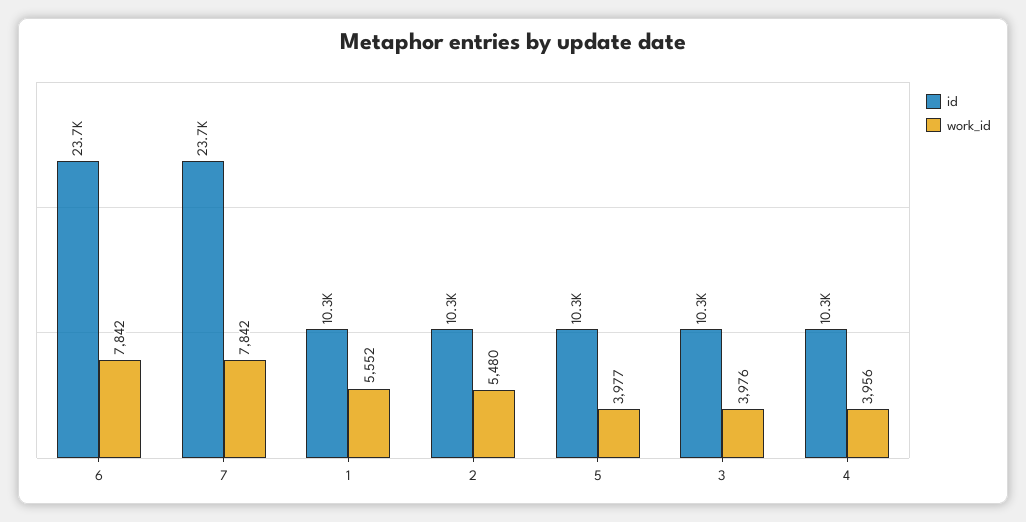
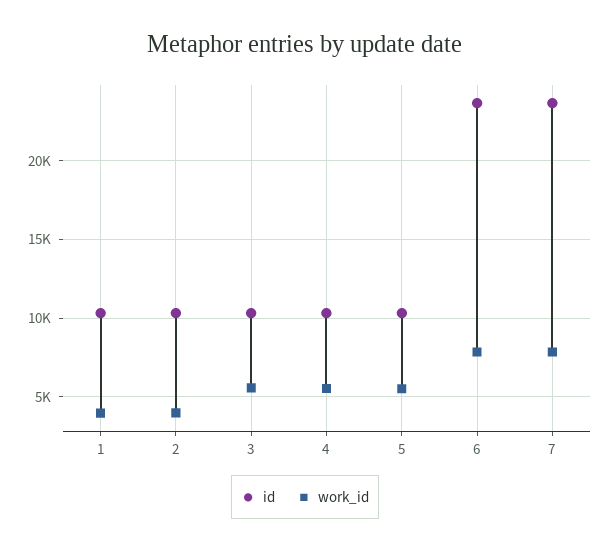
work_id, 1: 5552 -> 4000
work_id, 2: 5480 -> 4000
work_id, 5: 3977 -> 5500
work_id, 3: 3976 -> 5500
work_id, 4: 3956 -> 5500

